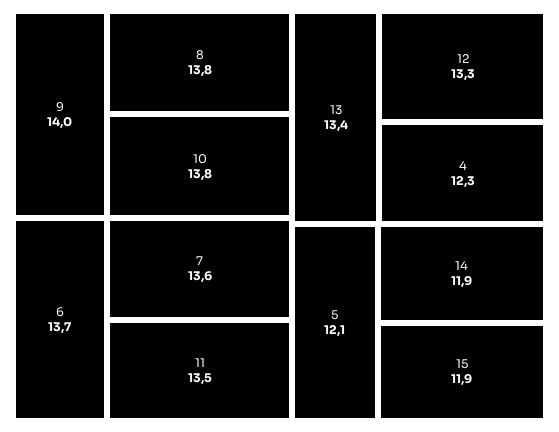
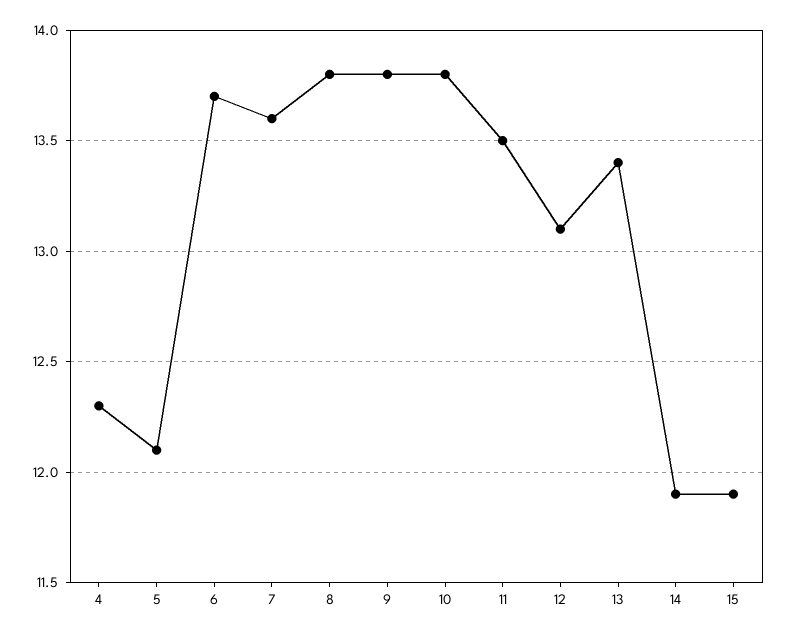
9: 14 -> 13.8
12: 13.3 -> 13.1

